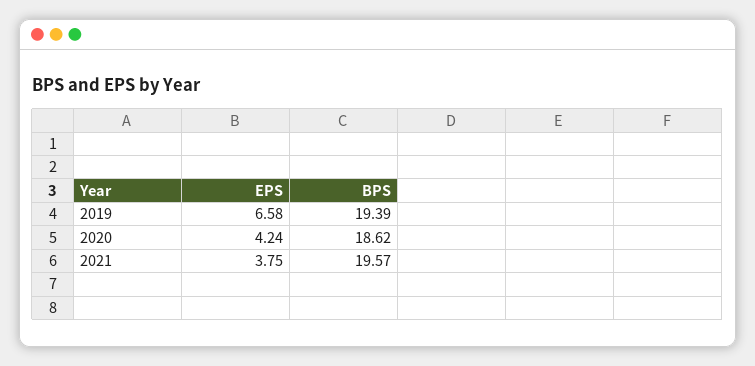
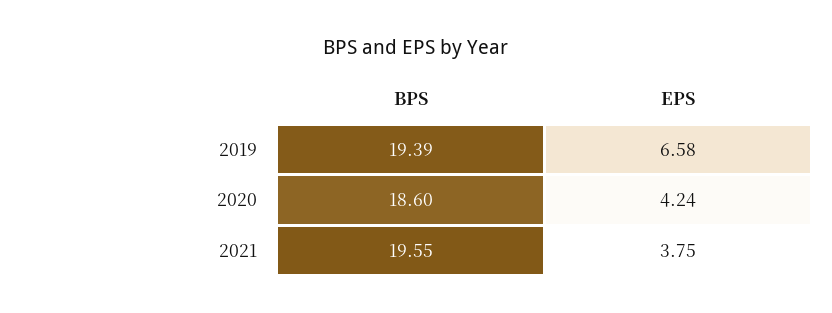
BPS, 2020: 18.62 -> 18.6
BPS, 2021: 19.57 -> 19.55

